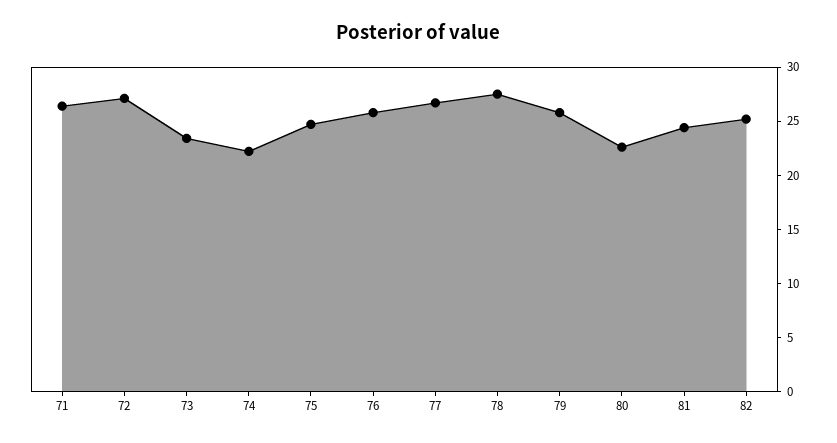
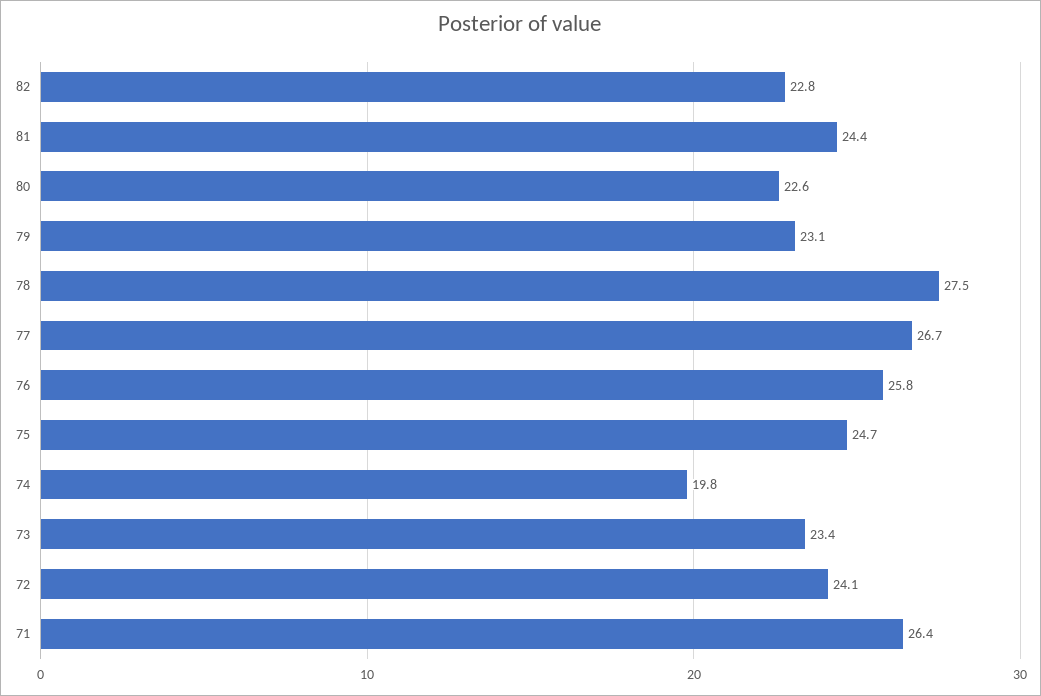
72: 27 -> 24.1
74: 22 -> 19.8
79: 26 -> 23.1
82: 25 -> 22.8

